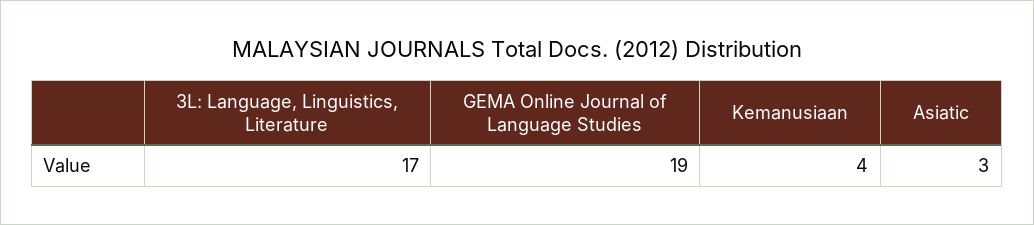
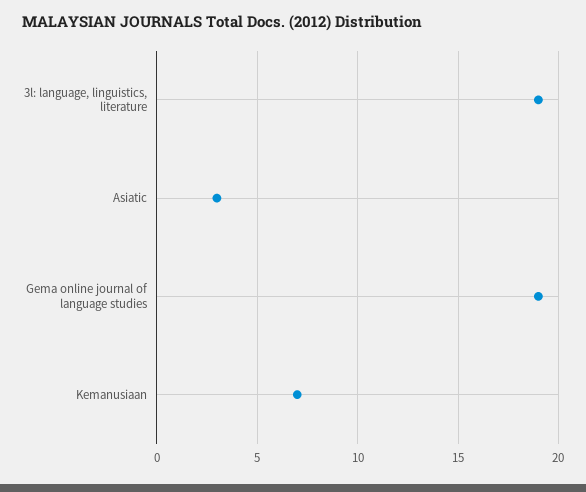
3L: Language, Linguistics, Literature: 17 -> 19
Kemanusiaan: 4 -> 7

